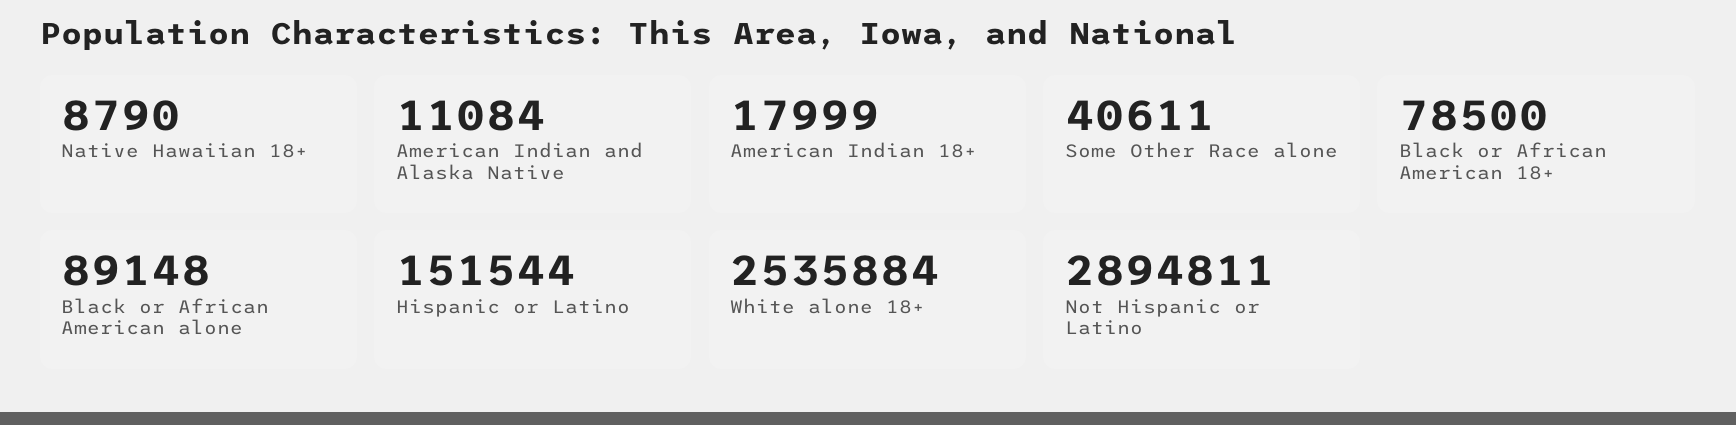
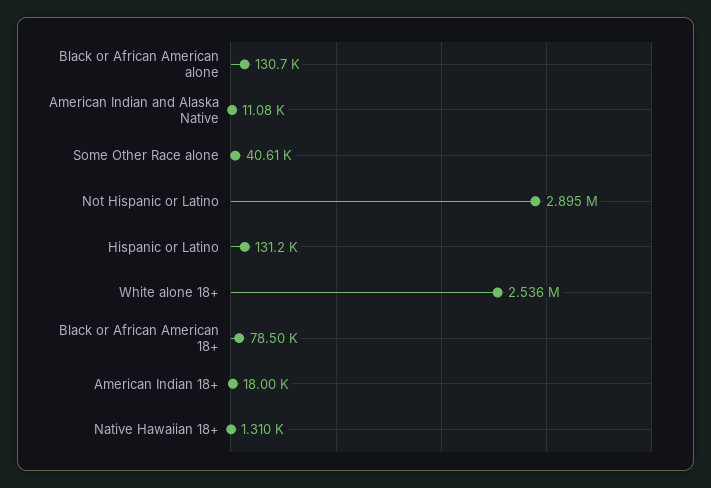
Native Hawaiian 18+: 8790 -> 1310
Black or African American alone: 89148 -> 130700
Hispanic or Latino: 151544 -> 131200

